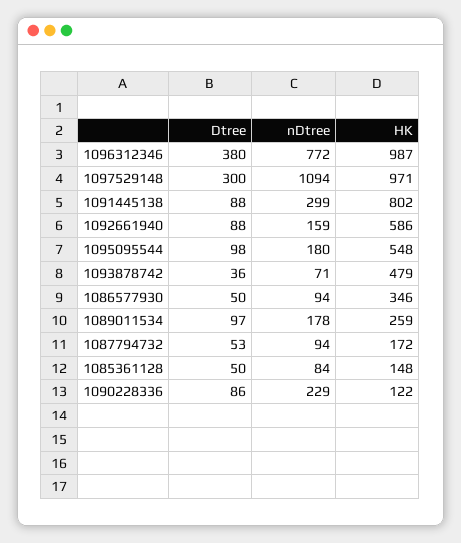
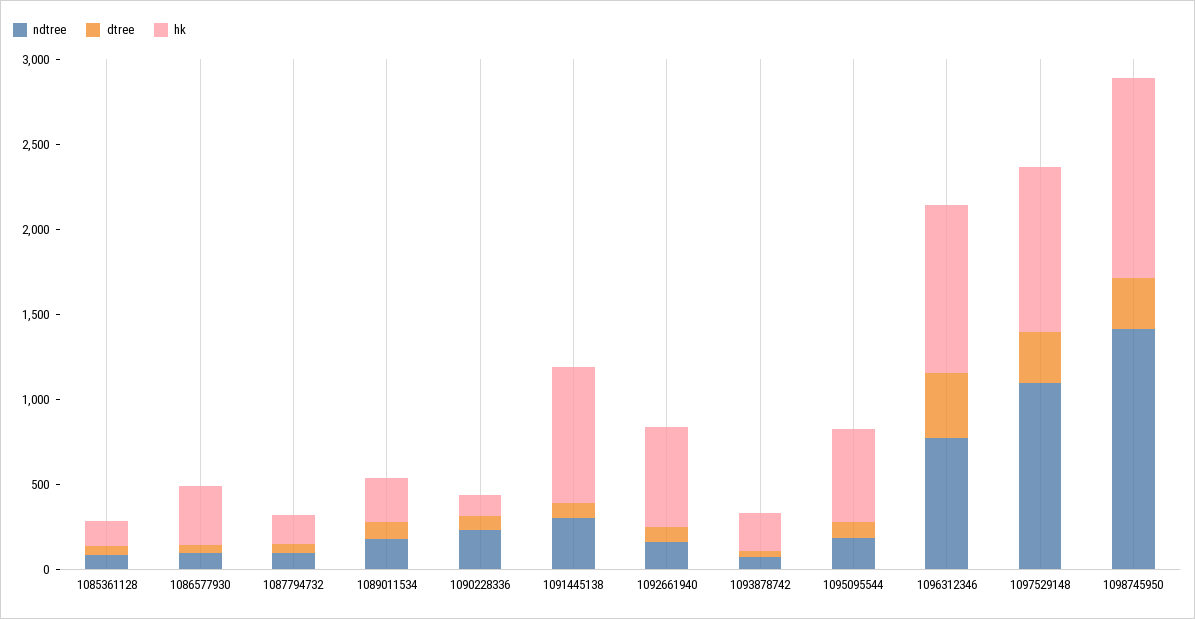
HK, 1093878742: 479 -> 200
nDtree, 1098745950: none -> 1400
Dtree, 1098745950: none -> 300
HK, 1098745950: none -> 1200

